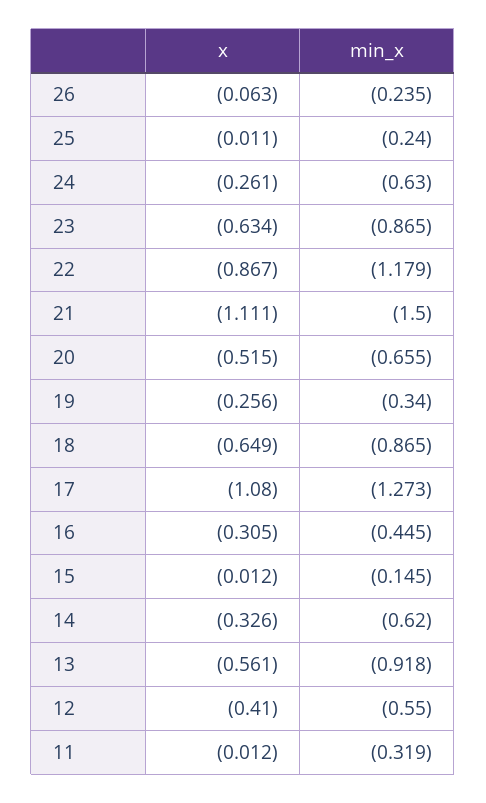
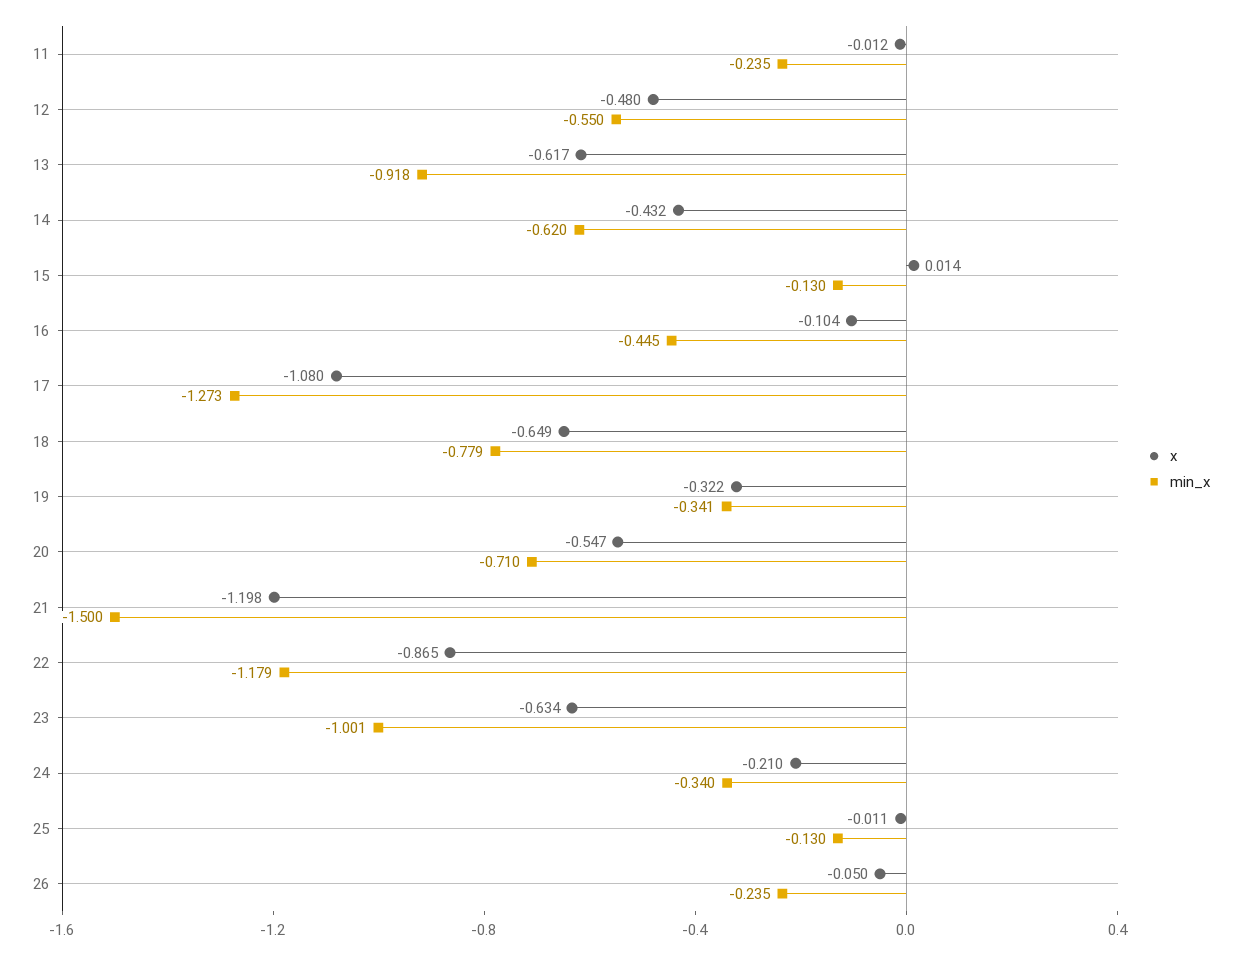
x, 26: -0.063 -> -0.05
min_x, 25: -0.24 -> -0.13
x, 24: -0.261 -> -0.21
min_x, 24: -0.63 -> -0.34
min_x, 23: -0.865 -> -1.001
x, 22: -0.867 -> -0.865
x, 21: -1.111 -> -1.198
x, 20: -0.515 -> -0.547
min_x, 20: -0.655 -> -0.71
x, 19: -0.256 -> -0.322
min_x, 19: -0.34 -> -0.341
min_x, 18: -0.865 -> -0.779
x, 16: -0.305 -> -0.104
x, 15: -0.012 -> 0.014
min_x, 15: -0.145 -> -0.13
x, 14: -0.326 -> -0.432
x, 13: -0.561 -> -0.617
x, 12: -0.41 -> -0.48
min_x, 11: -0.319 -> -0.235

